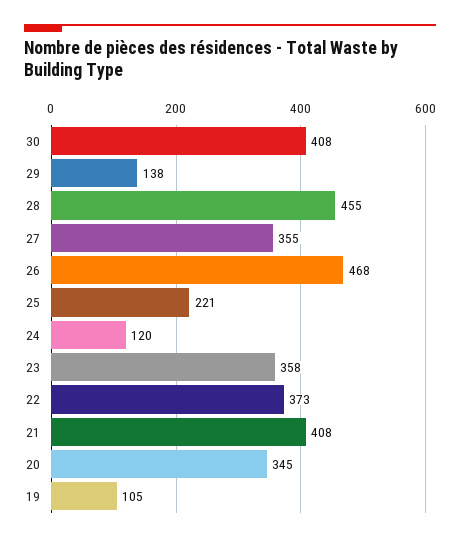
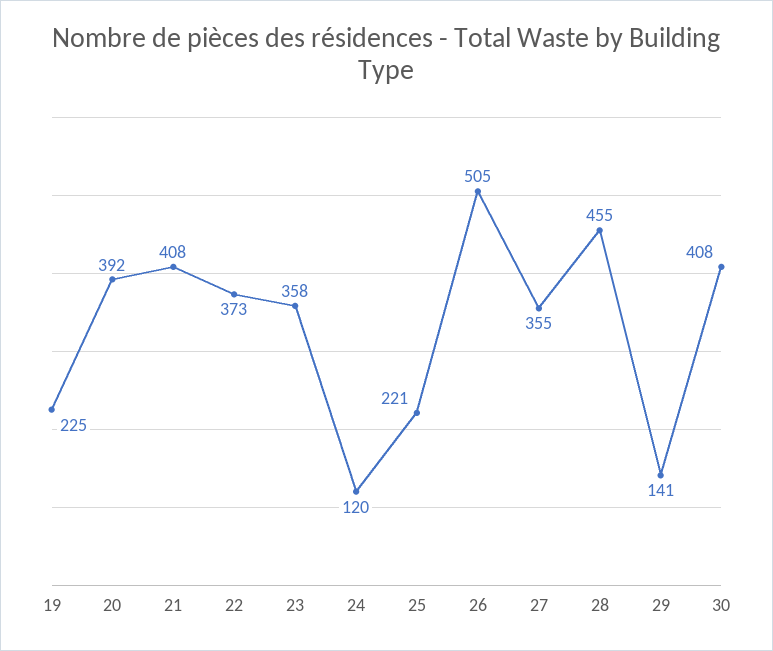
29: 138 -> 141
26: 468 -> 505
20: 345 -> 392
19: 105 -> 225

